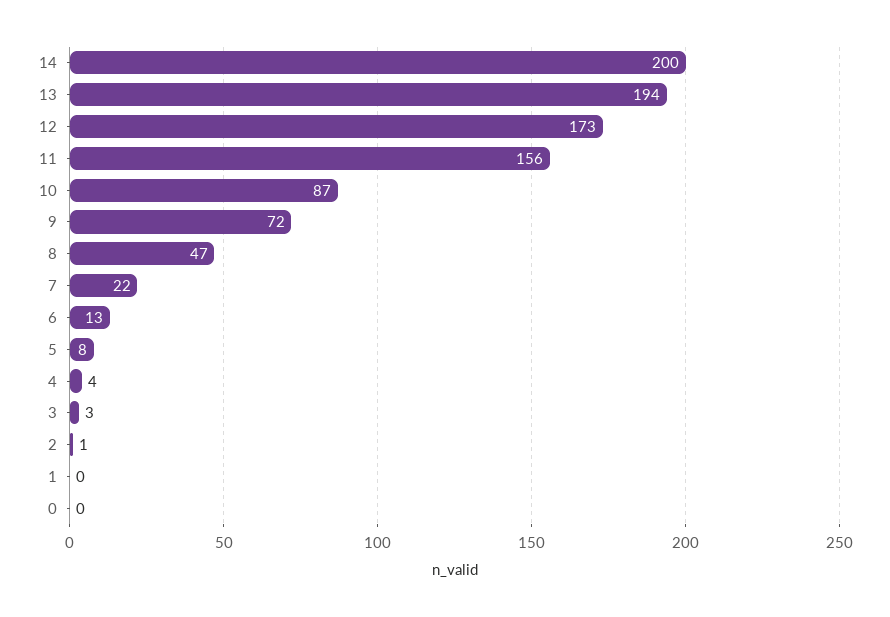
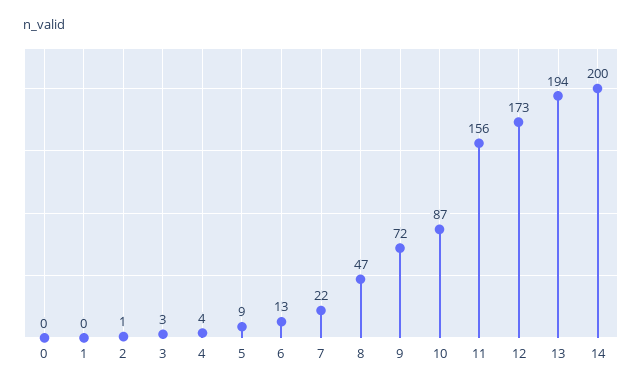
5: 8 -> 9

